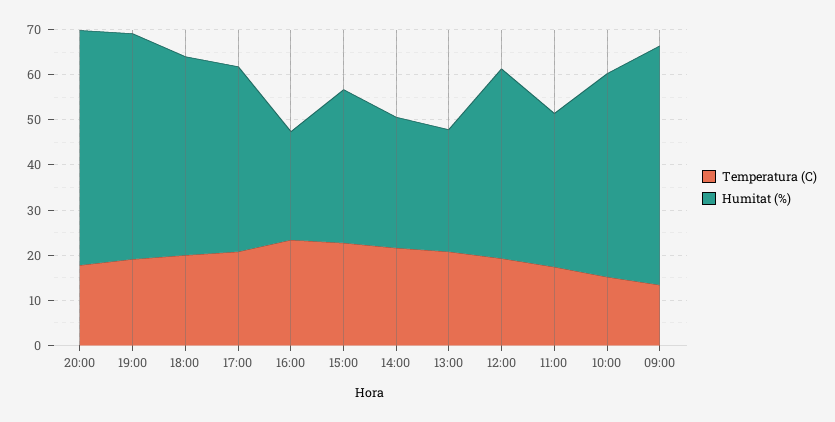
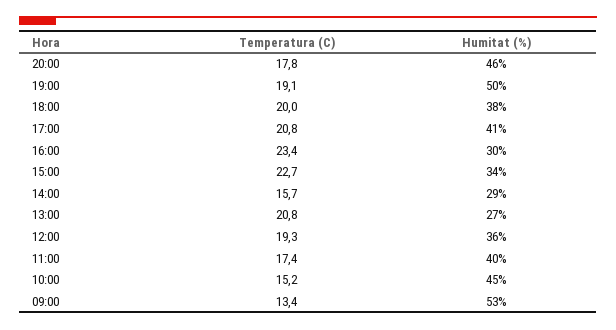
Humitat (%), 20:00: 52 -> 46
Humitat (%), 18:00: 44 -> 38
Humitat (%), 16:00: 24 -> 30
Temperatura (C), 14:00: 22 -> 15.7
Humitat (%), 12:00: 42 -> 36
Humitat (%), 11:00: 34 -> 40

